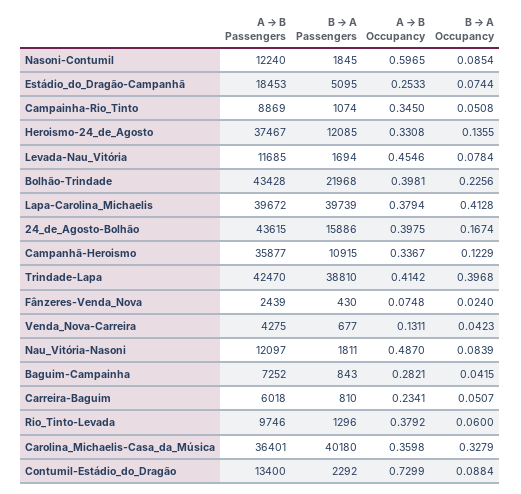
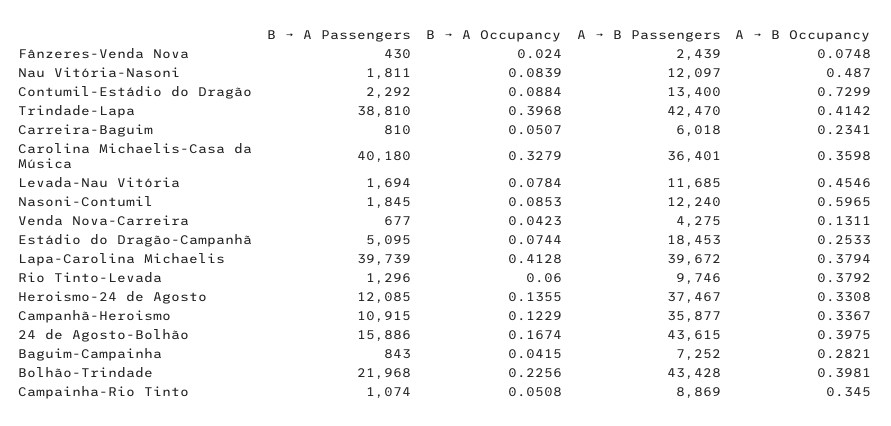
B → A Occupancy, Nasoni-Contumil: 0.0854 -> 0.0853

